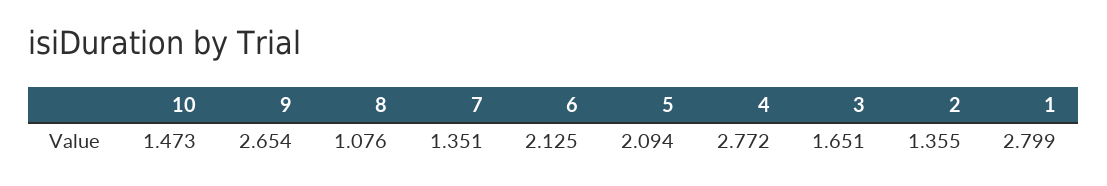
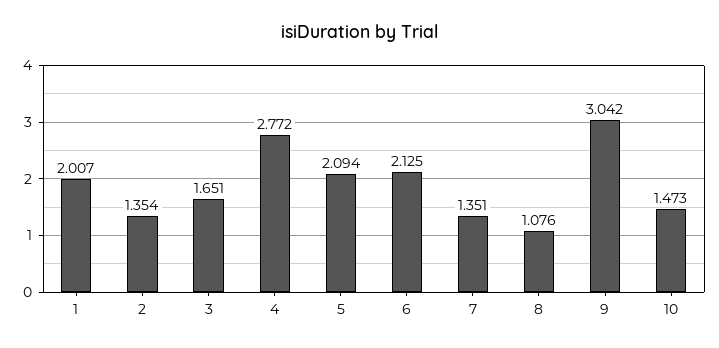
9: 2.654 -> 3.042
2: 1.355 -> 1.354
1: 2.799 -> 2.007

